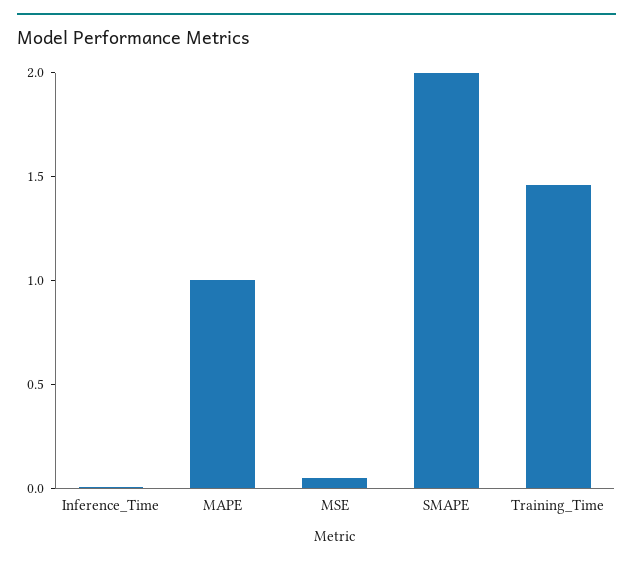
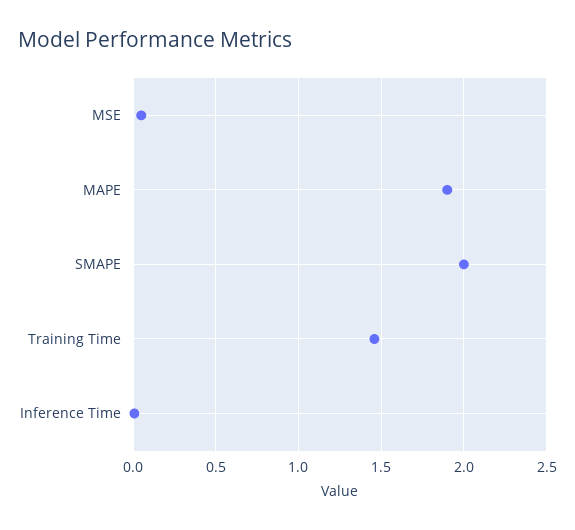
MAPE: 1 -> 1.9

